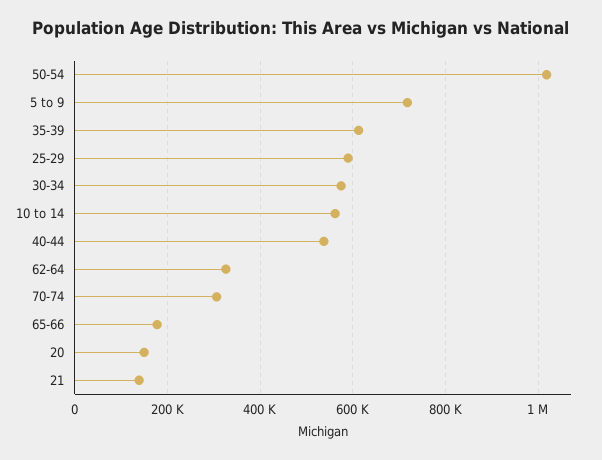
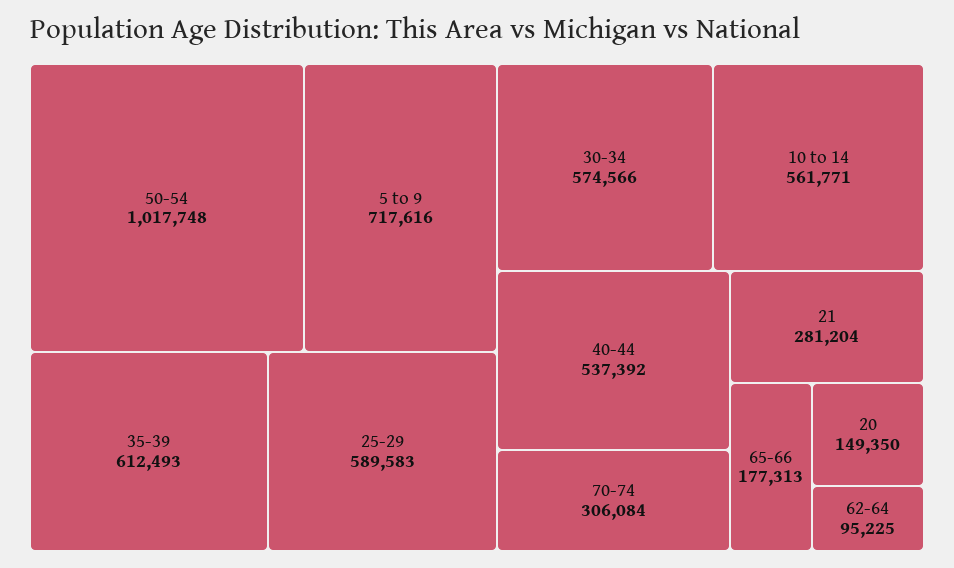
62-64: 320000 -> 95225
21: 140000 -> 281204

